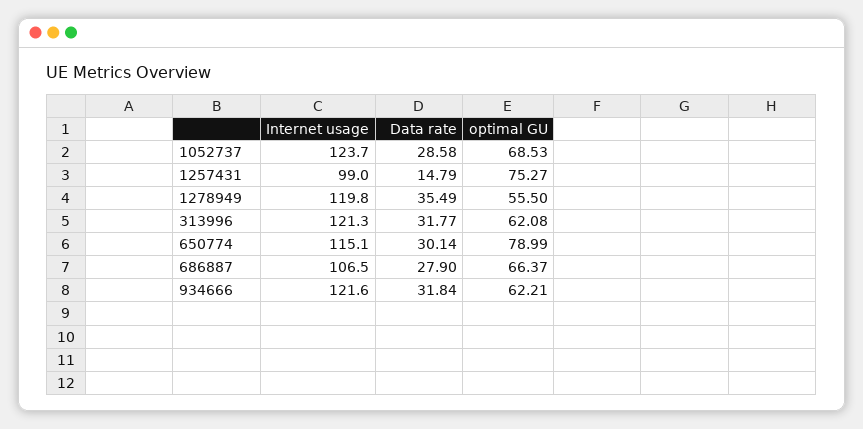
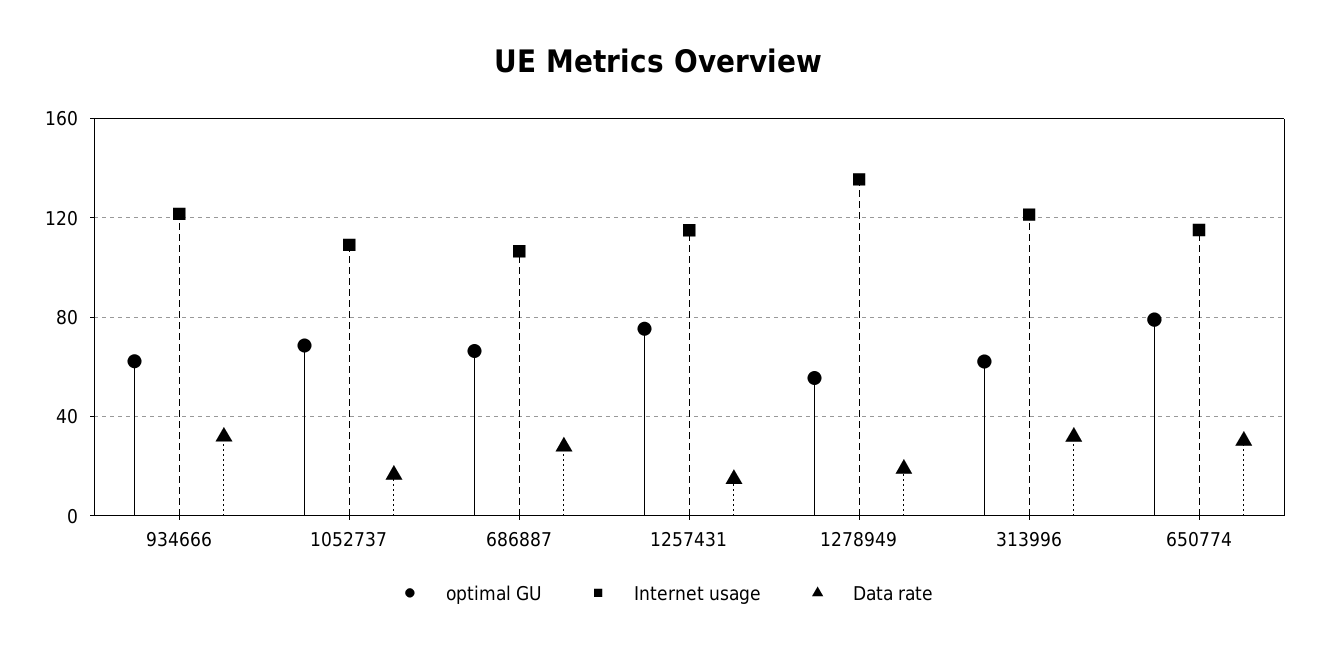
Internet usage, 1052737: 123.7 -> 110
Data rate, 1052737: 28.58 -> 15
Internet usage, 1257431: 99 -> 115
Internet usage, 1278949: 119.8 -> 135
Data rate, 1278949: 35.49 -> 20

